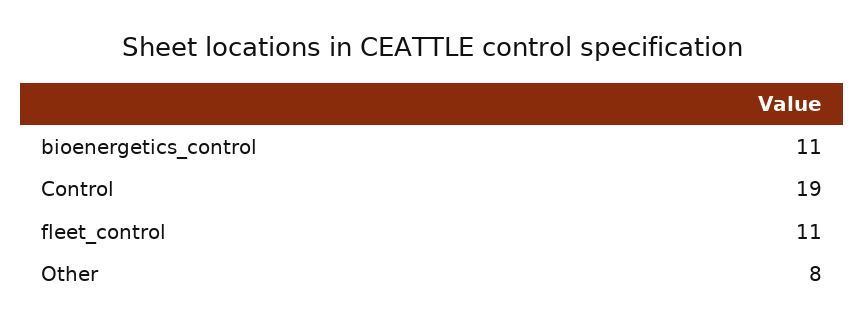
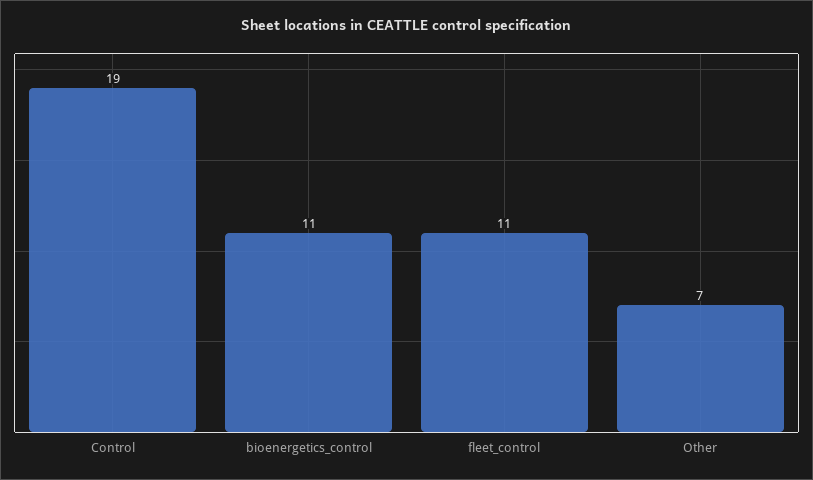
Other: 8 -> 7

